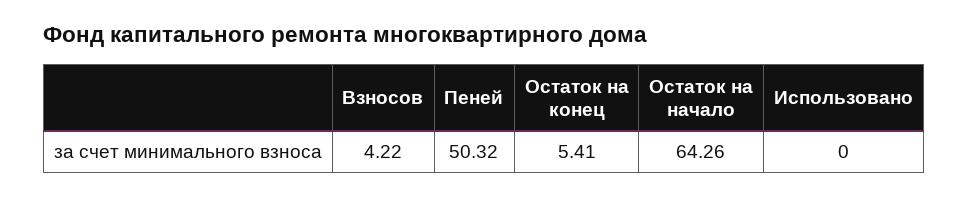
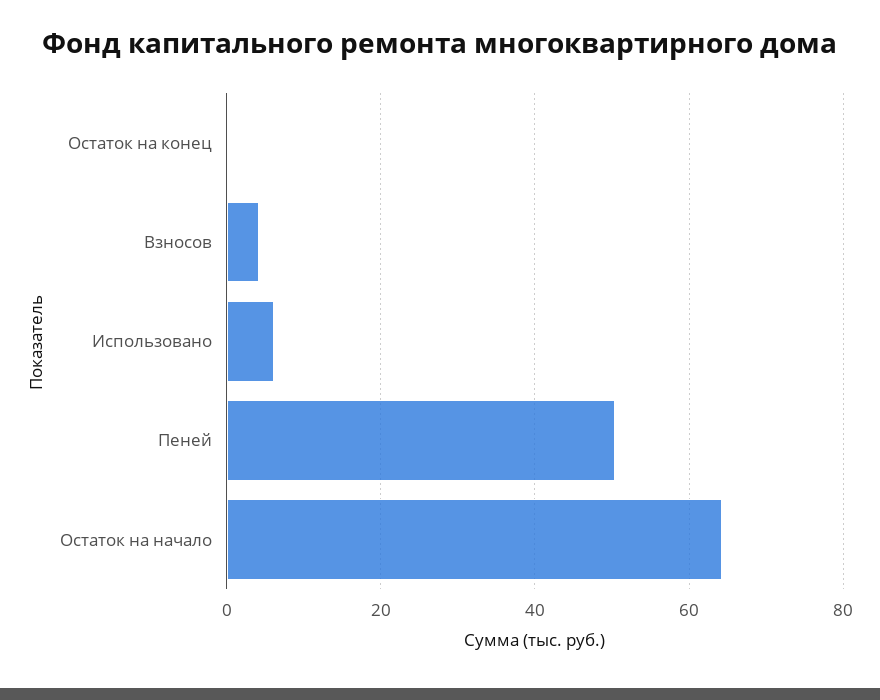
Остаток на конец: 5.41 -> 0
Использовано: 0 -> 6

